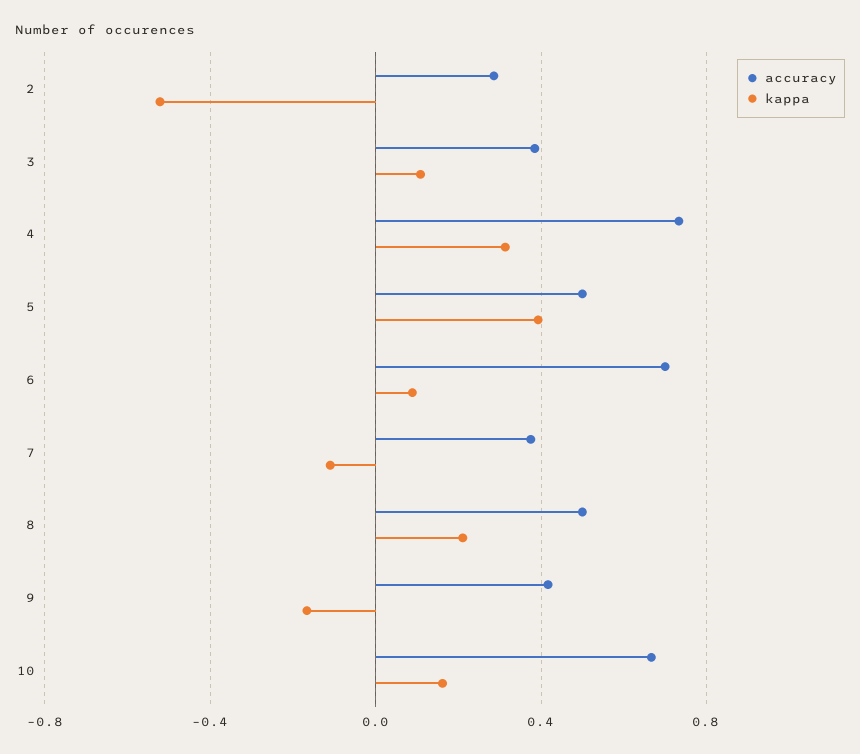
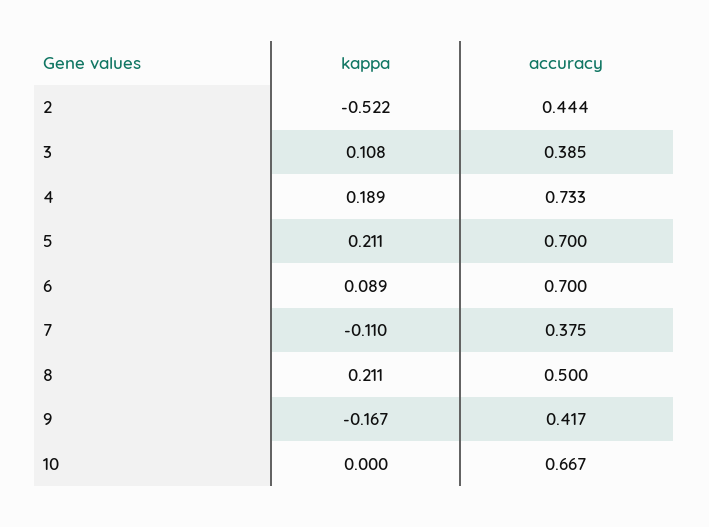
accuracy, 2: 0.3 -> 0.444
kappa, 4: 0.3 -> 0.189
accuracy, 5: 0.5 -> 0.7
kappa, 5: 0.4 -> 0.211
kappa, 10: 0.15 -> 0

